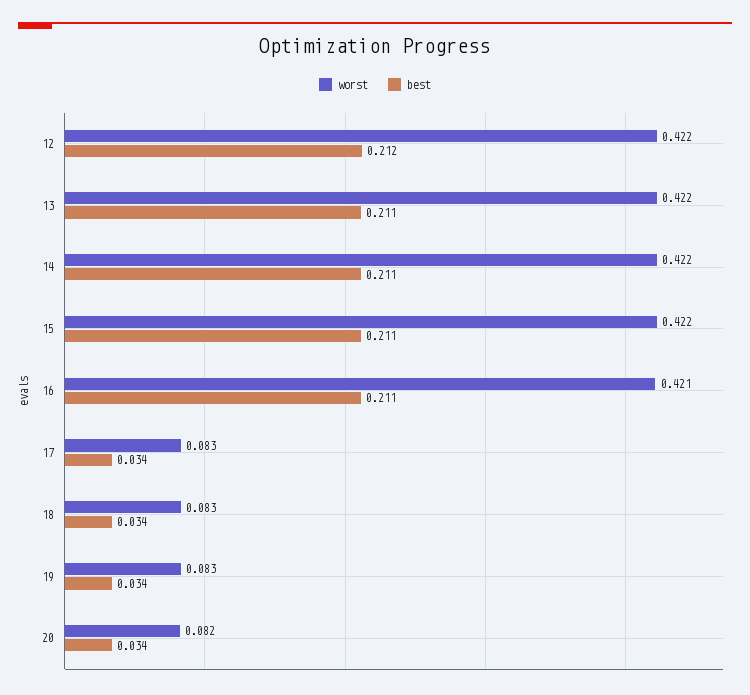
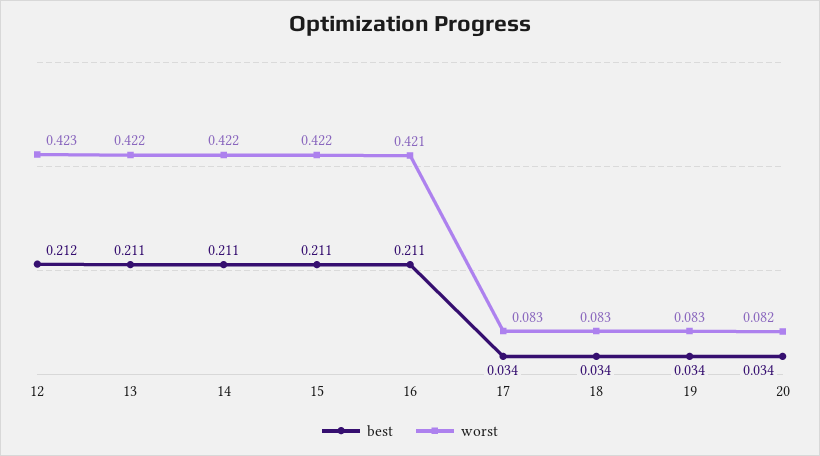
worst, 12: 0.422 -> 0.423

